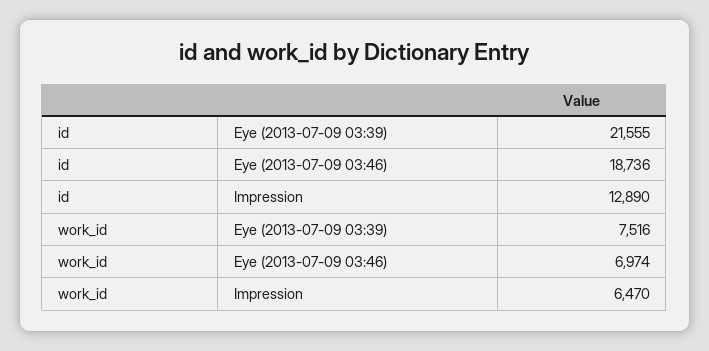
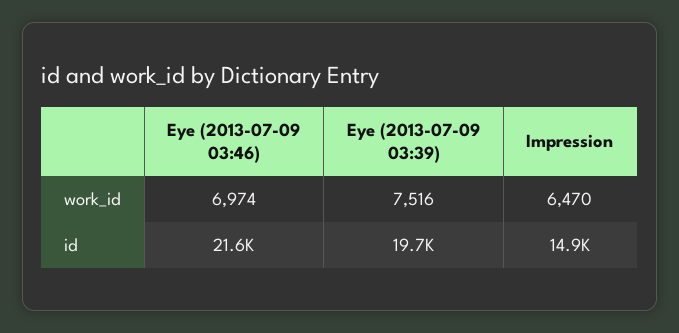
id, Eye (2013-07-09 03:39): 21555 -> 19700
id, Eye (2013-07-09 03:46): 18736 -> 21600
id, Impression: 12890 -> 14900

